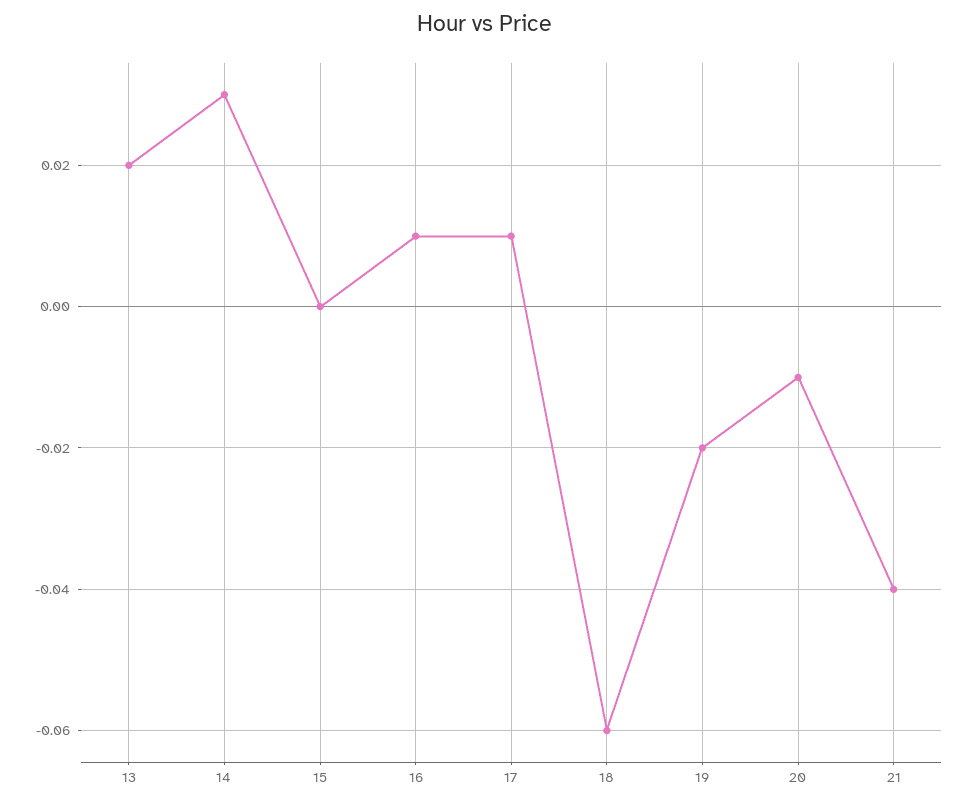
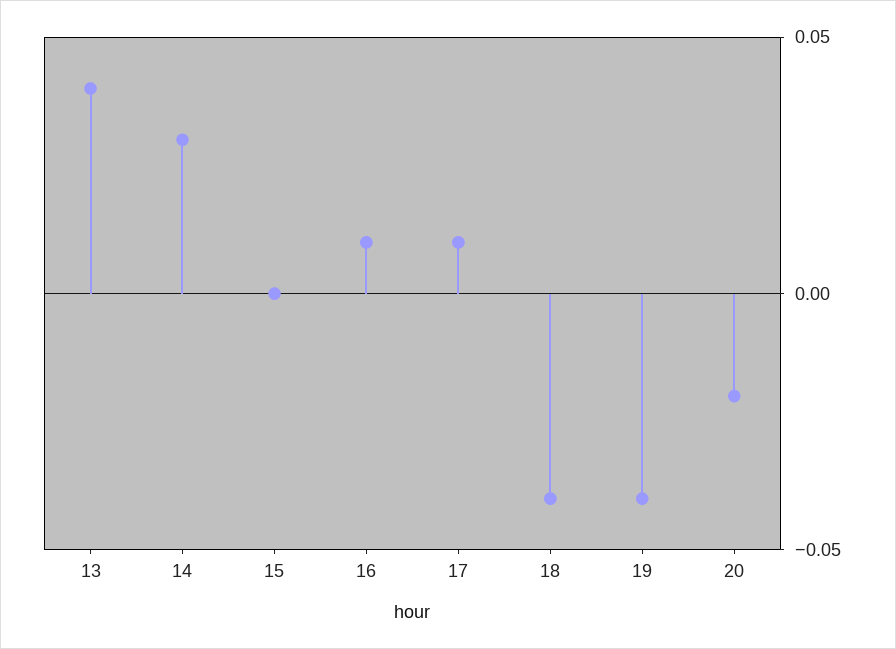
13: 0.02 -> 0.04
18: -0.06 -> -0.04
19: -0.02 -> -0.04
20: -0.01 -> -0.02
21: -0.04 -> none

